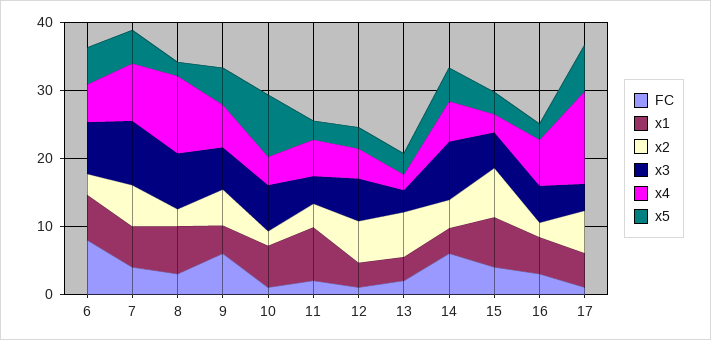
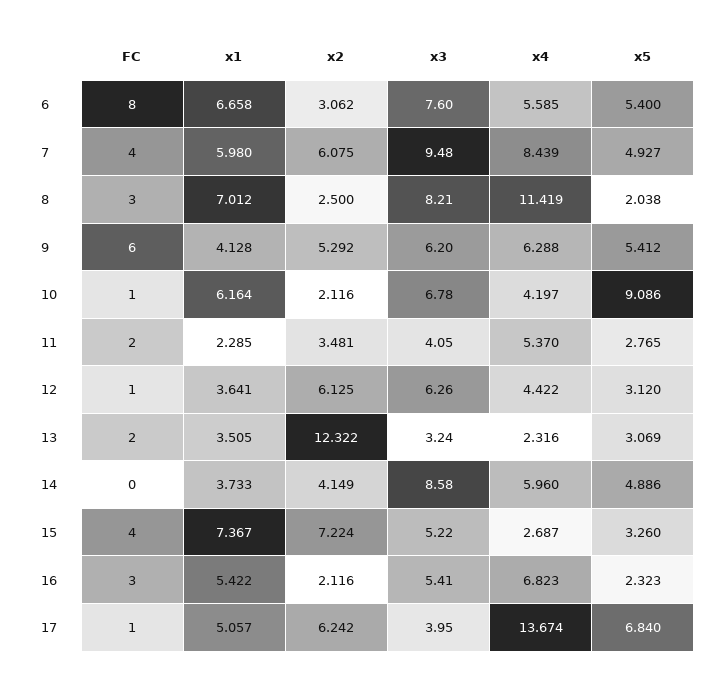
x1, 11: 8 -> 2.285
x2, 13: 6 -> 12.322
FC, 14: 6 -> 0

